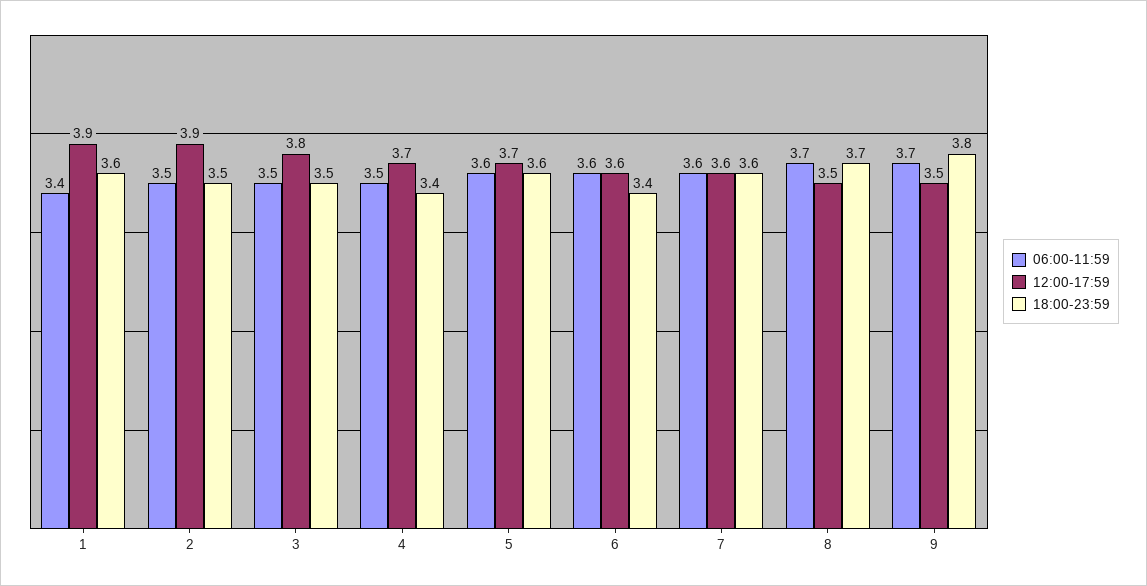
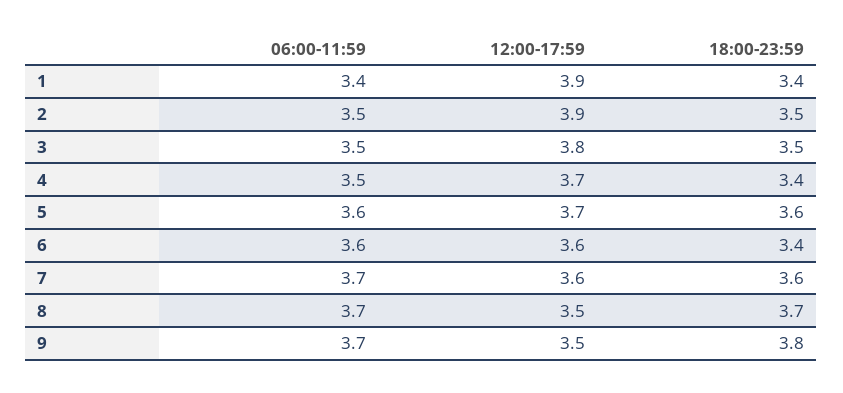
18:00-23:59, 1: 3.6 -> 3.4
06:00-11:59, 7: 3.6 -> 3.7

